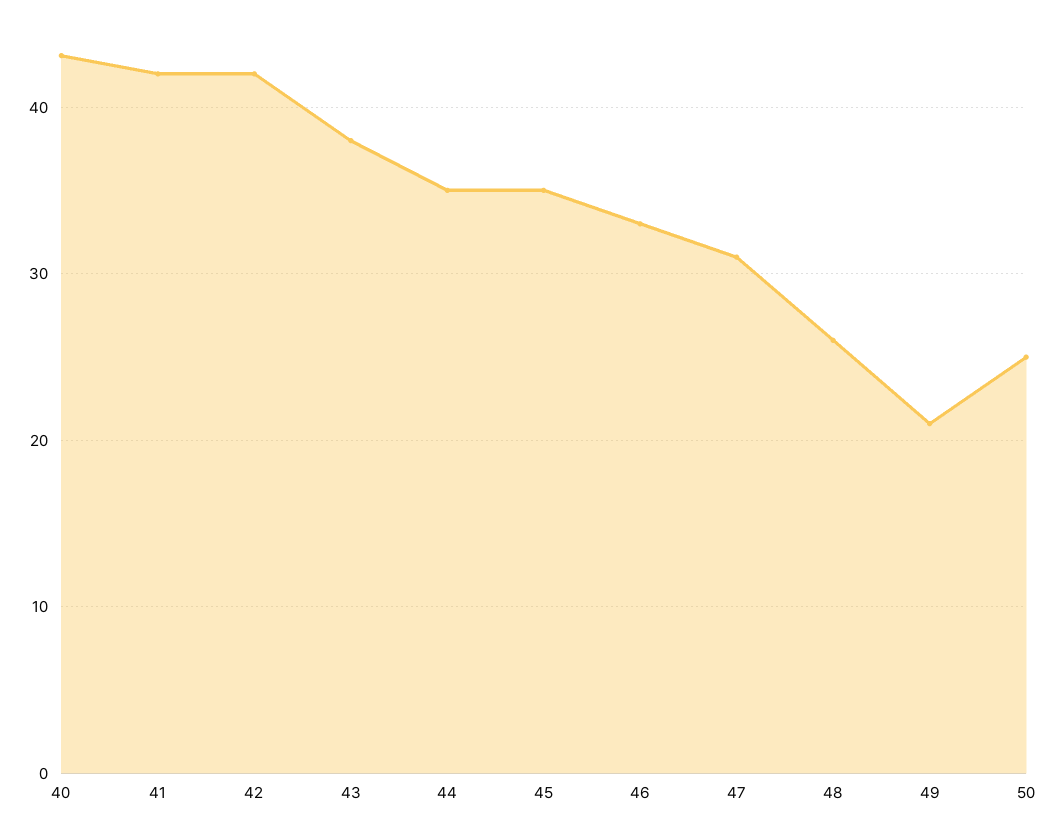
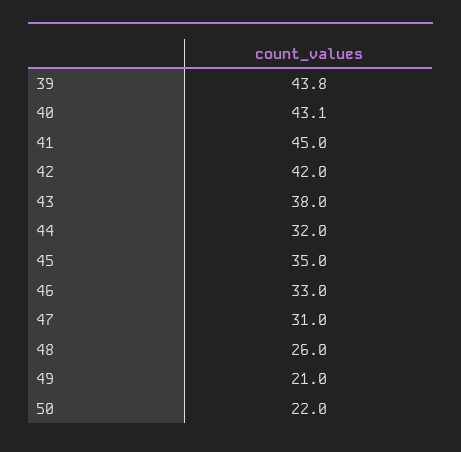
41: 42 -> 45
44: 35 -> 32
50: 25 -> 22
39: none -> 43.8

